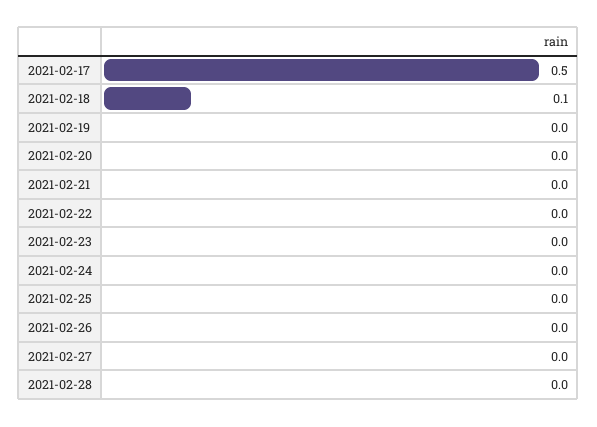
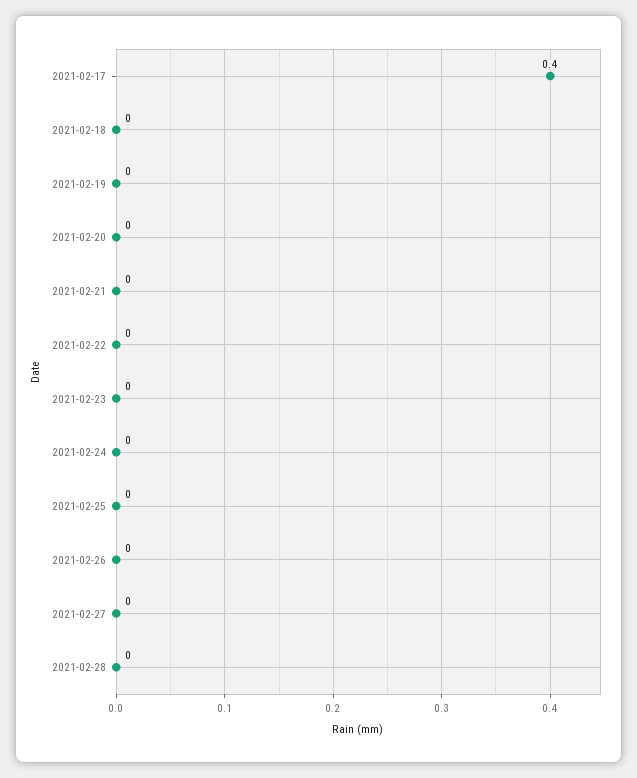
2021-02-17: 0.5 -> 0.4
2021-02-18: 0.1 -> 0

